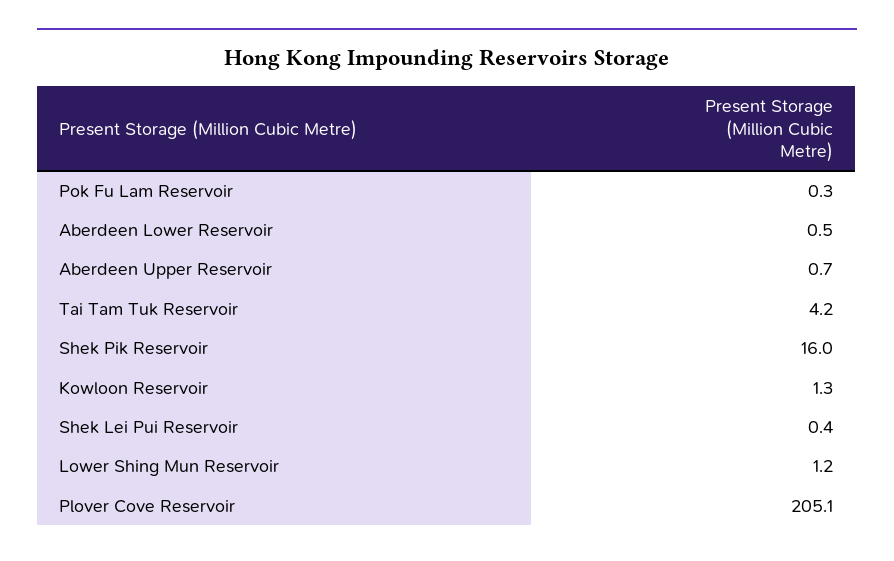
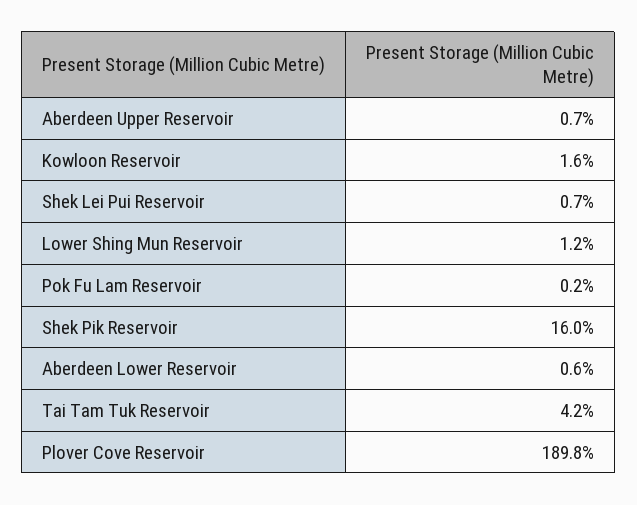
Pok Fu Lam Reservoir: 0.3 -> 0.2
Aberdeen Lower Reservoir: 0.5 -> 0.6
Kowloon Reservoir: 1.3 -> 1.6
Shek Lei Pui Reservoir: 0.4 -> 0.7
Plover Cove Reservoir: 205.1 -> 189.8

